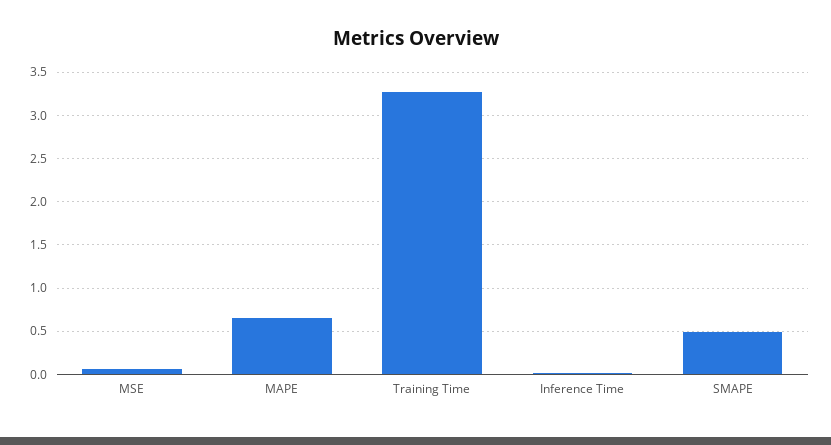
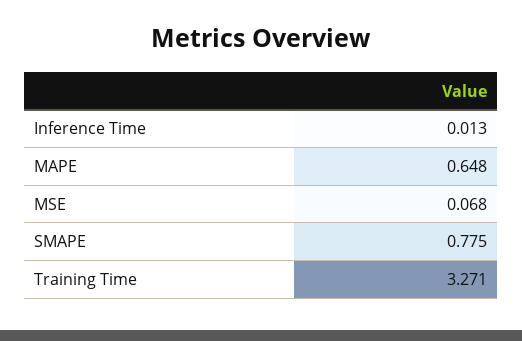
SMAPE: 0.5 -> 0.775

